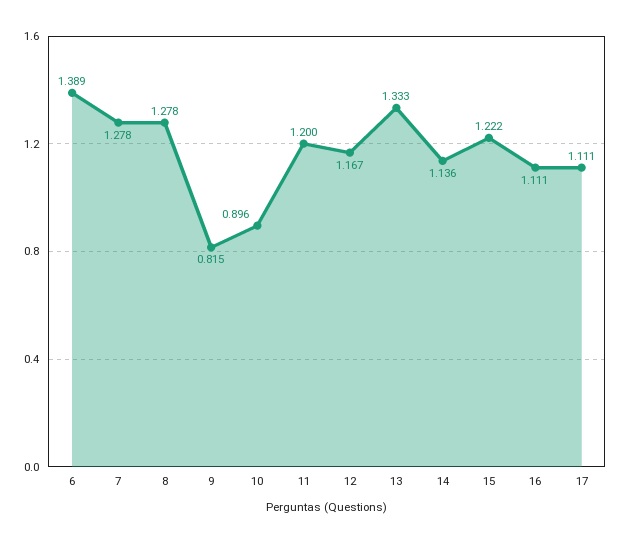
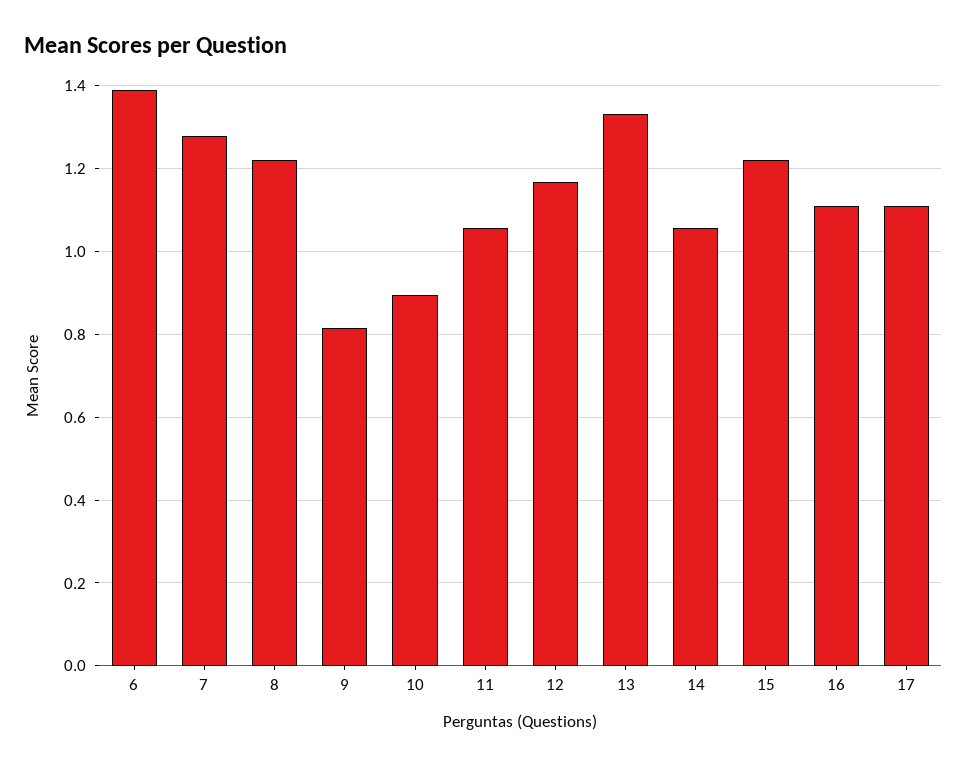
8: 1.278 -> 1.22
11: 1.2 -> 1.06
14: 1.136 -> 1.06

